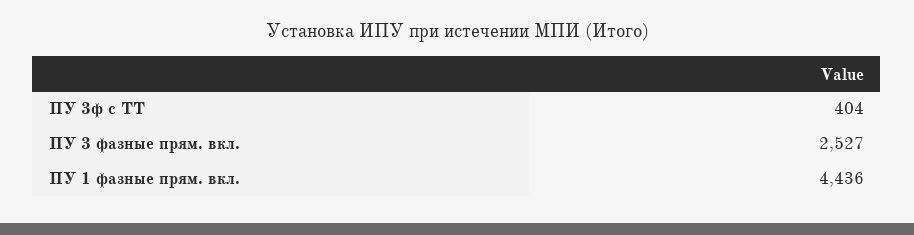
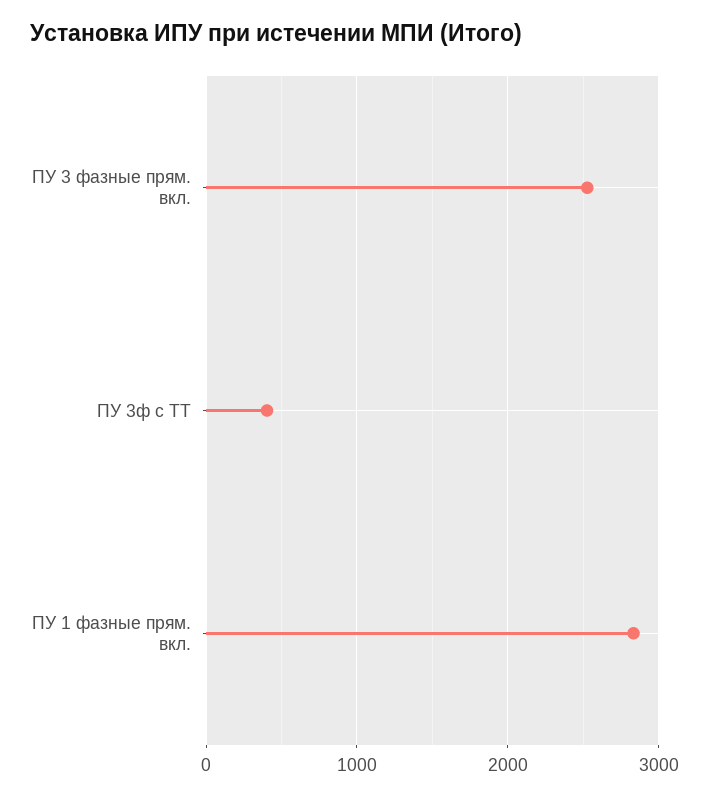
ПУ 1 фазные прям. вкл.: 4436 -> 2800

